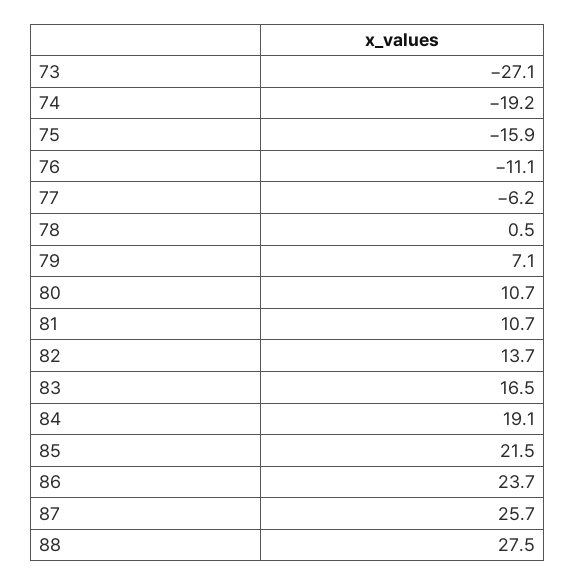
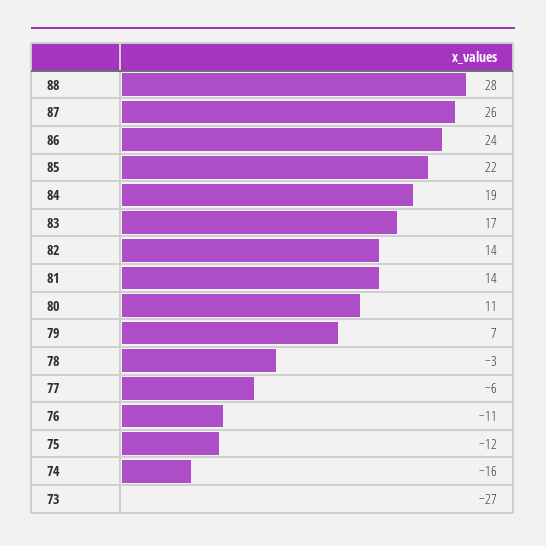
74: -19.2 -> -16
75: -15.9 -> -12
78: 0.5 -> -3
81: 10.7 -> 14

